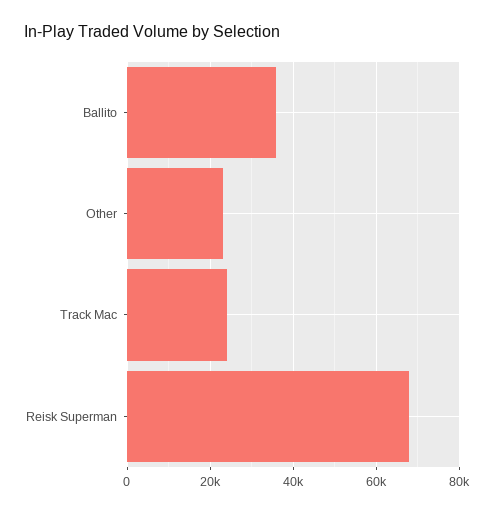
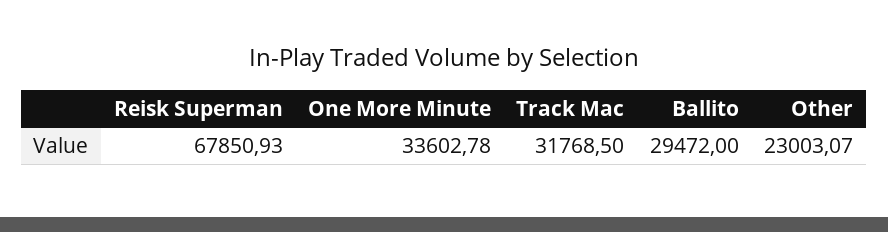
Ballito: 36000 -> 29472
Track Mac: 24000 -> 31768.5
One More Minute: none -> 33602.78

